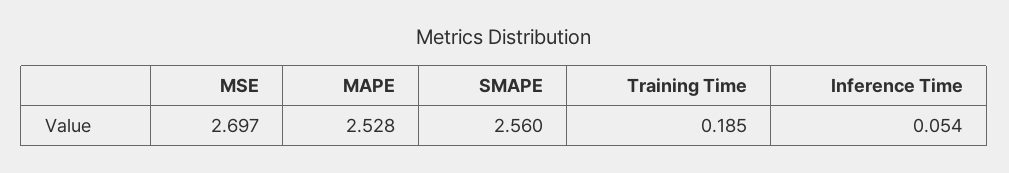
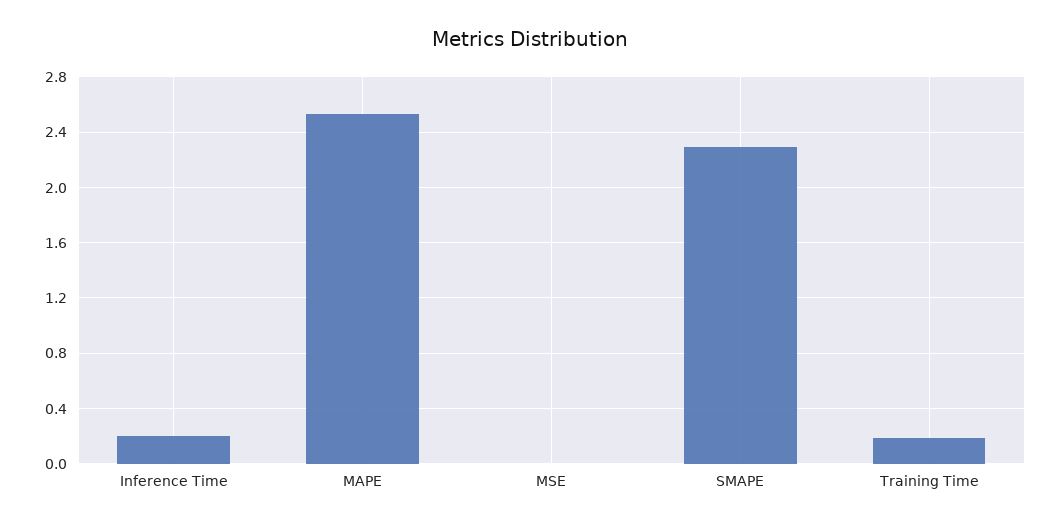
MSE: 2.697 -> 0
SMAPE: 2.56 -> 2.3
Inference Time: 0.054 -> 0.2

